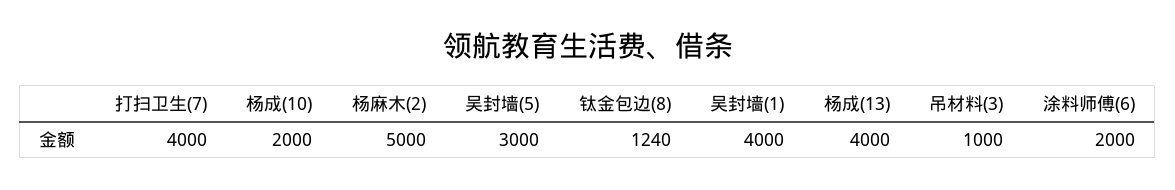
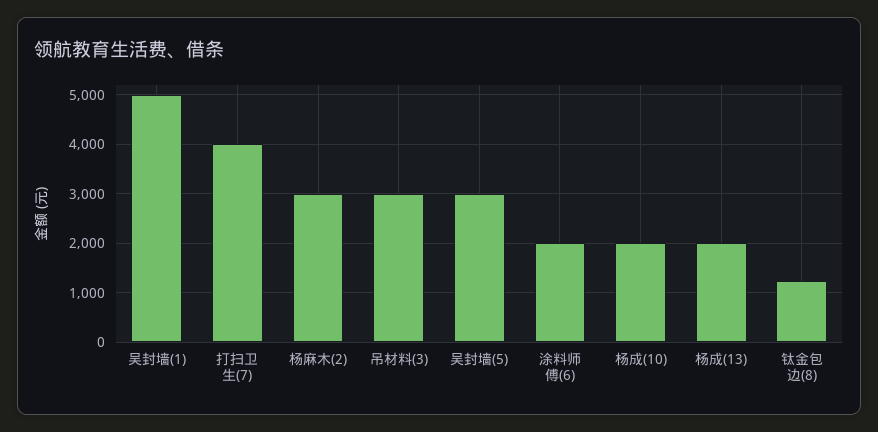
杨麻木(2): 5000 -> 3000
吴封墙(1): 4000 -> 5000
杨成(13): 4000 -> 2000
吊材料(3): 1000 -> 3000

